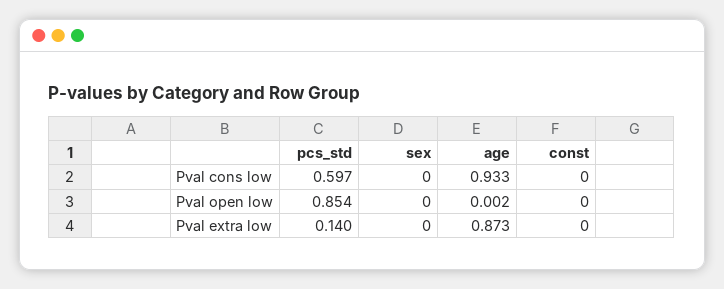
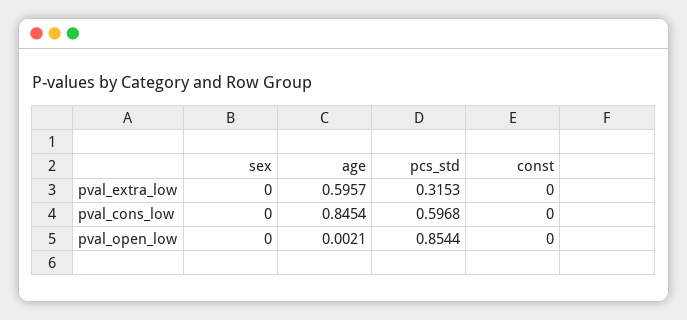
age, Pval cons low: 0.933 -> 0.8454
pcs_std, Pval extra low: 0.14 -> 0.3153
age, Pval extra low: 0.873 -> 0.5957

